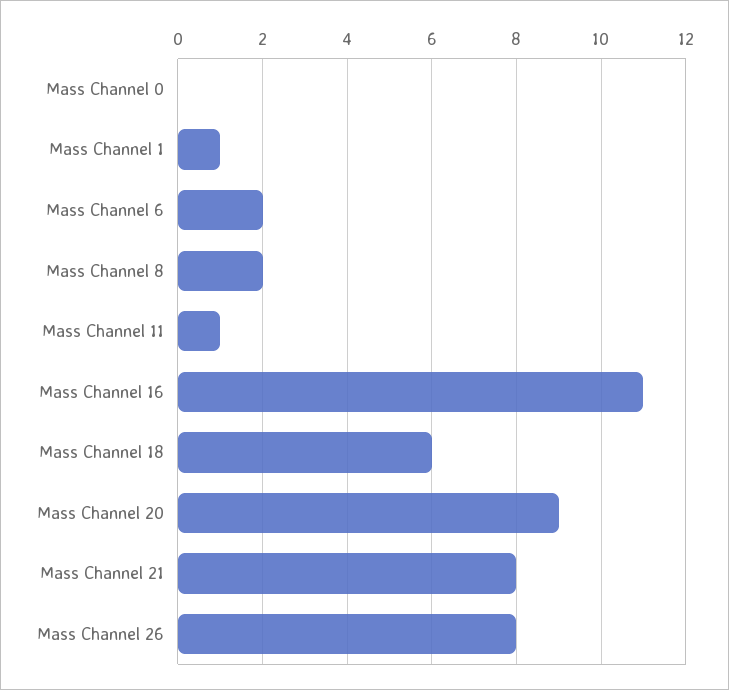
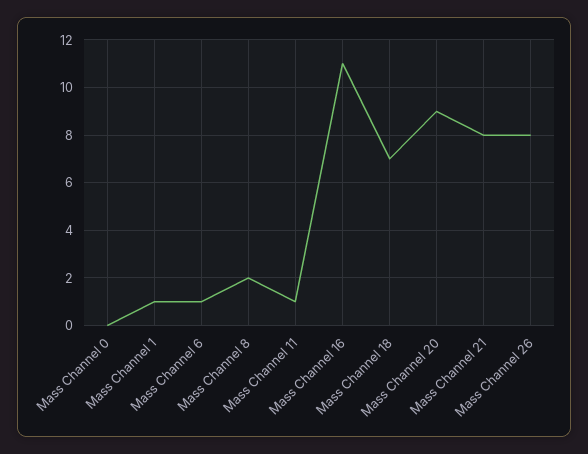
Mass Channel 6: 2 -> 1
Mass Channel 18: 6 -> 7

